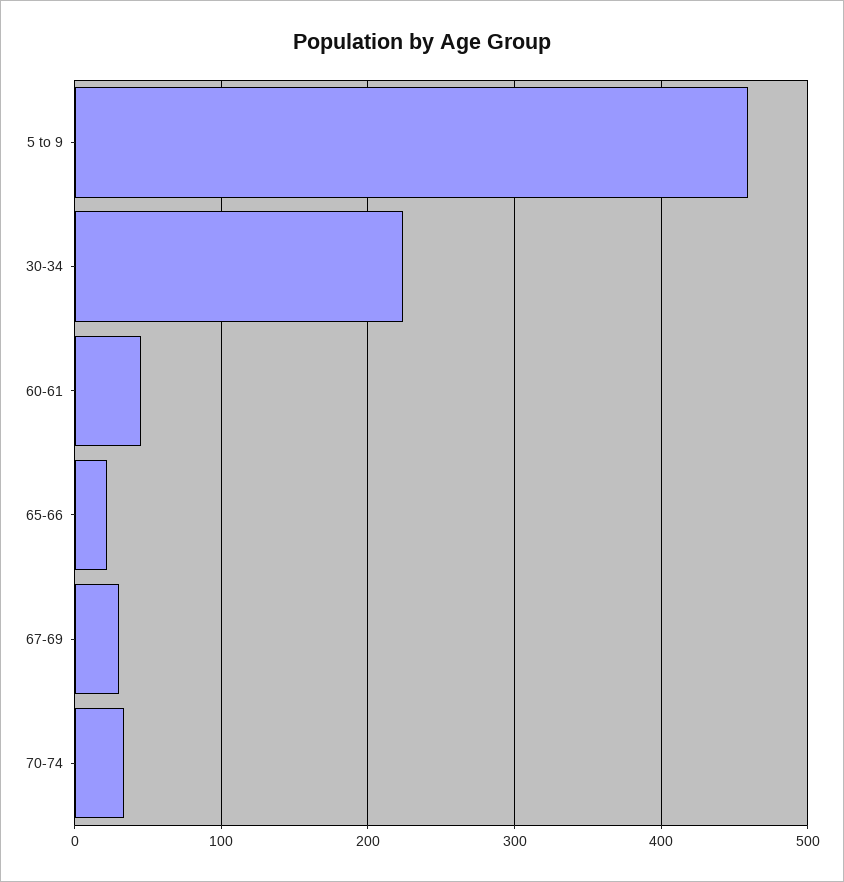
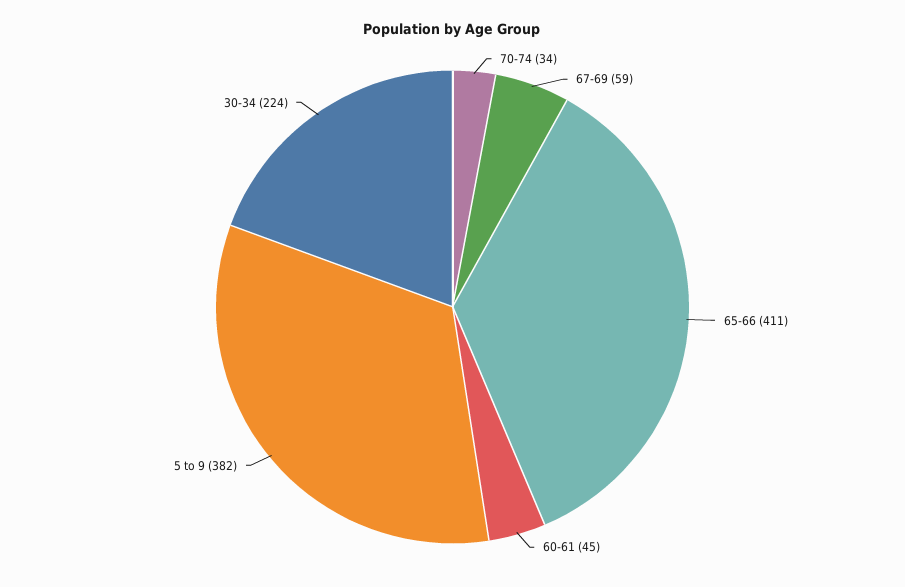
5 to 9: 460 -> 382
65-66: 20 -> 411
67-69: 30 -> 59

